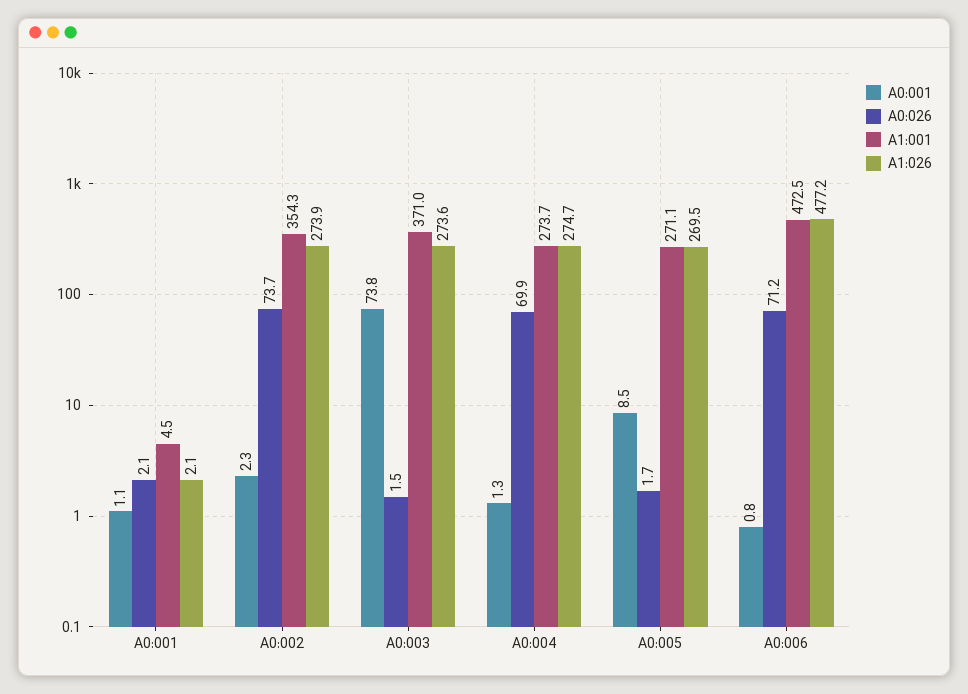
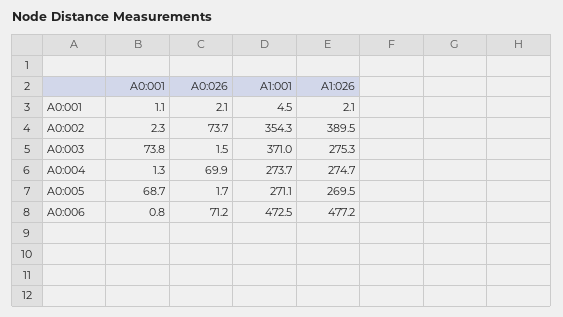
A1:026, A0:002: 273.9 -> 389.5
A1:026, A0:003: 273.6 -> 275.3
A0:001, A0:005: 8.5 -> 68.7

